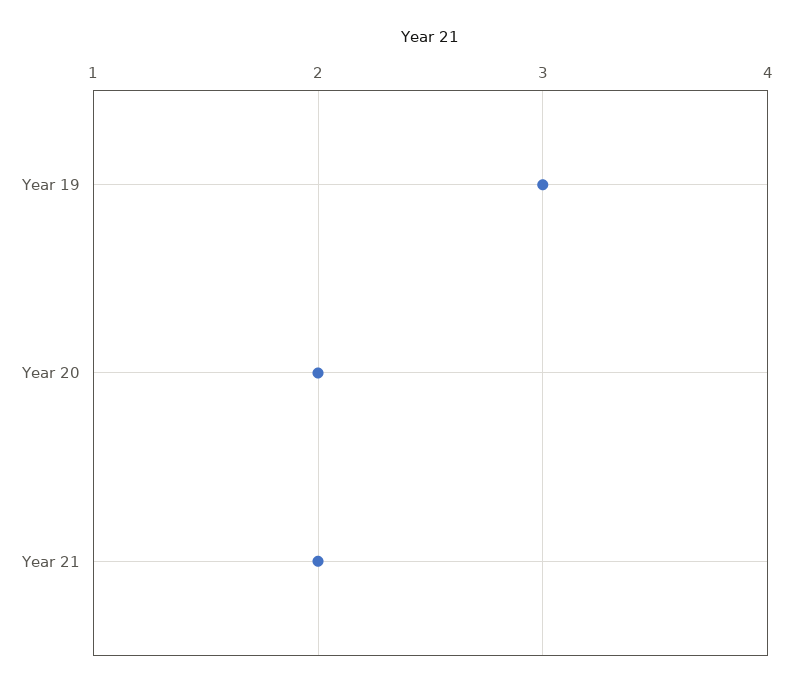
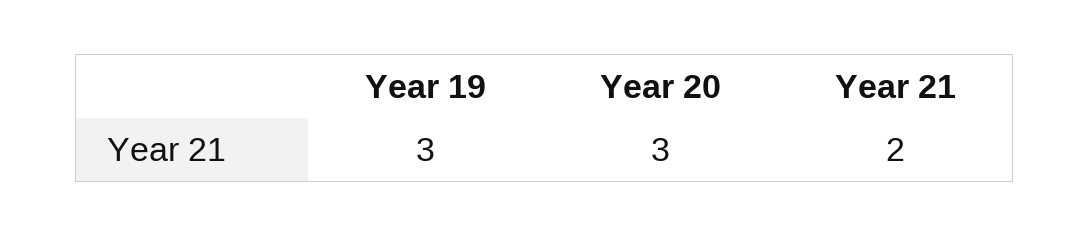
Year 20: 2 -> 3

